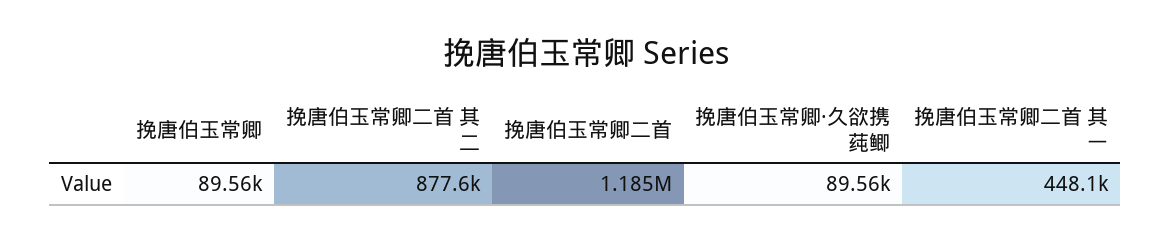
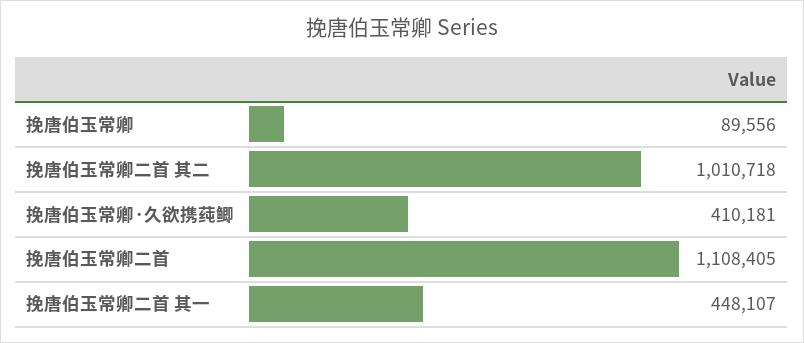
挽唐伯玉常卿二首 其二: 877600 -> 1010718
挽唐伯玉常卿二首: 1185000 -> 1108405
挽唐伯玉常卿·久欲携莼鲫: 89560 -> 410181

